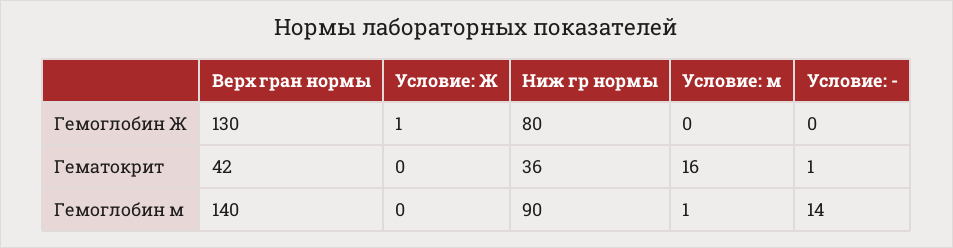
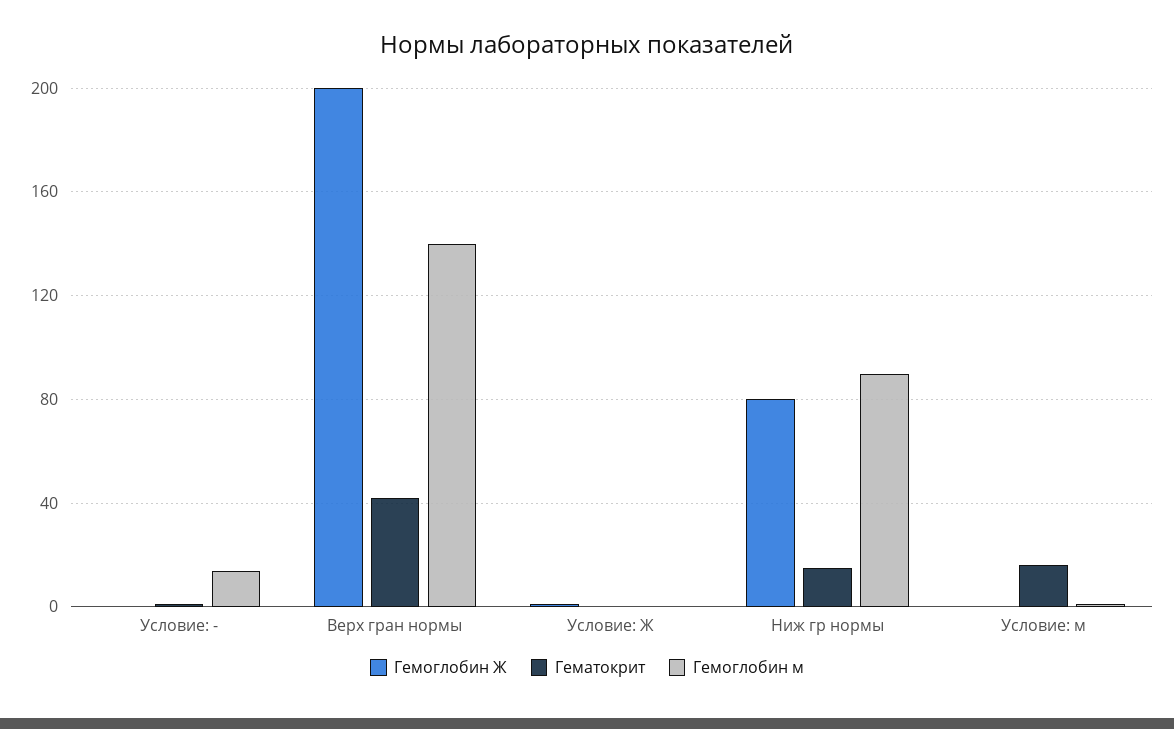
Гемоглобин Ж, Верх гран нормы: 130 -> 200
Гематокрит, Ниж гр нормы: 36 -> 15

